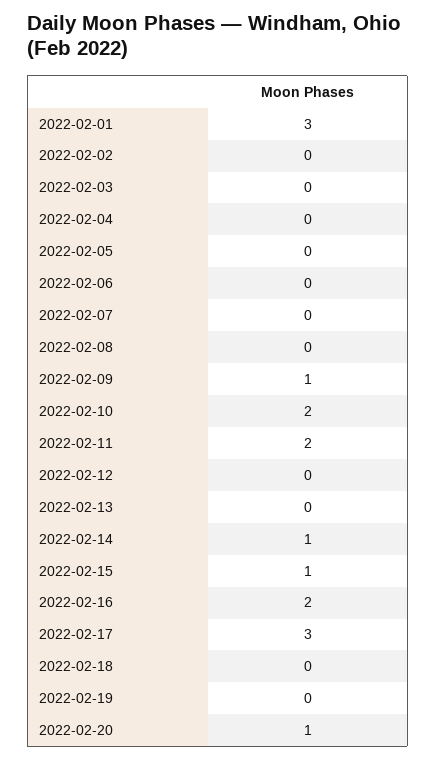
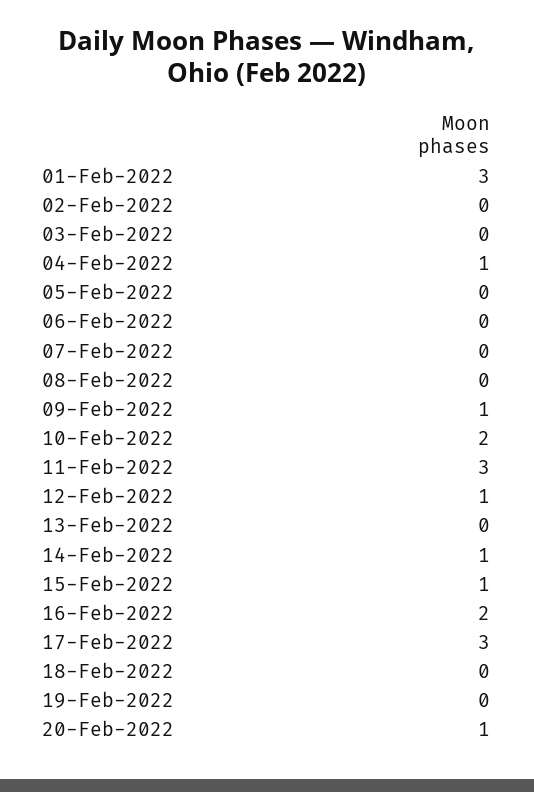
2022-02-04: 0 -> 1
2022-02-11: 2 -> 3
2022-02-12: 0 -> 1

